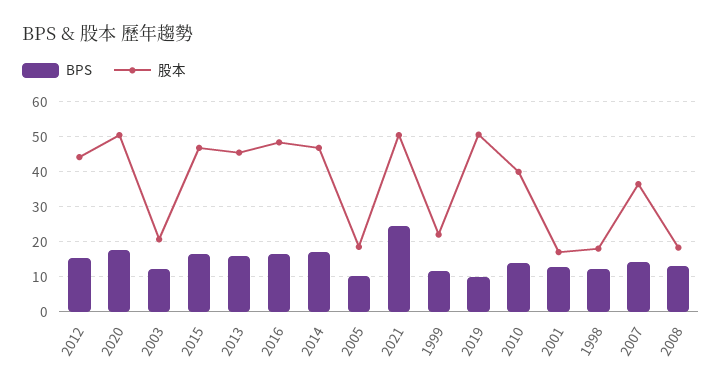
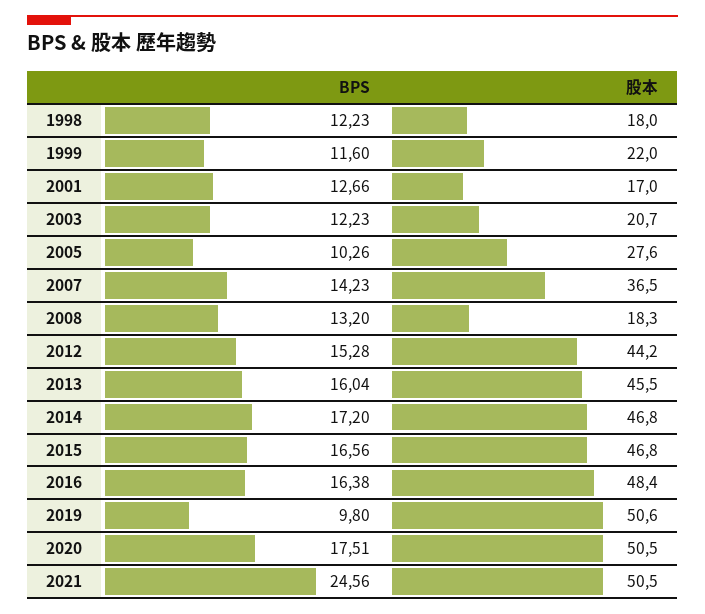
股本, 2005: 18 -> 27.6
BPS, 2010: 14 -> none
股本, 2010: 40 -> none

